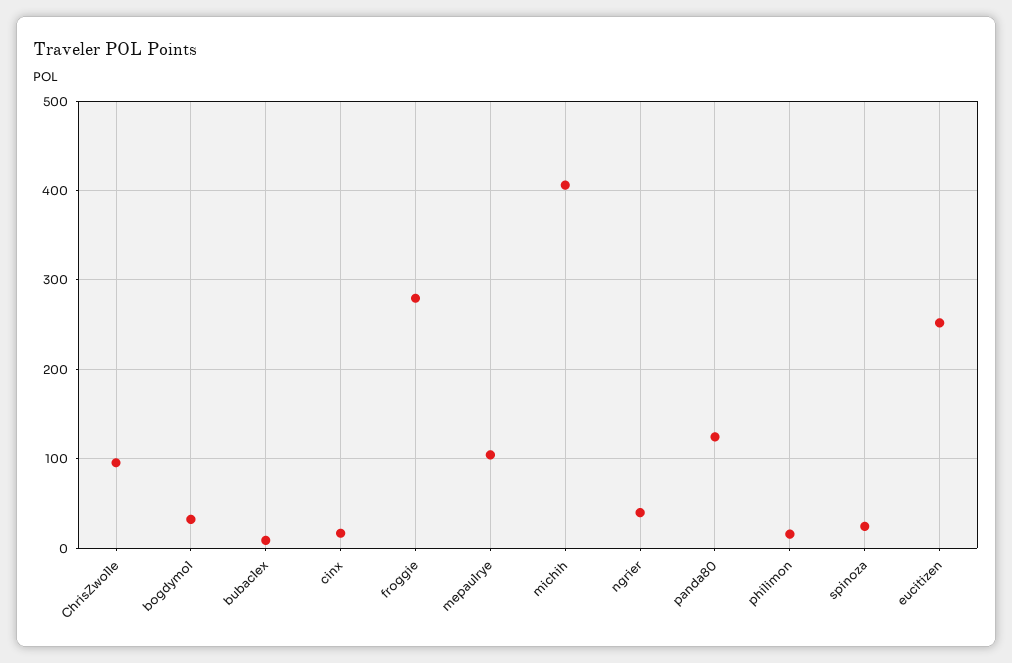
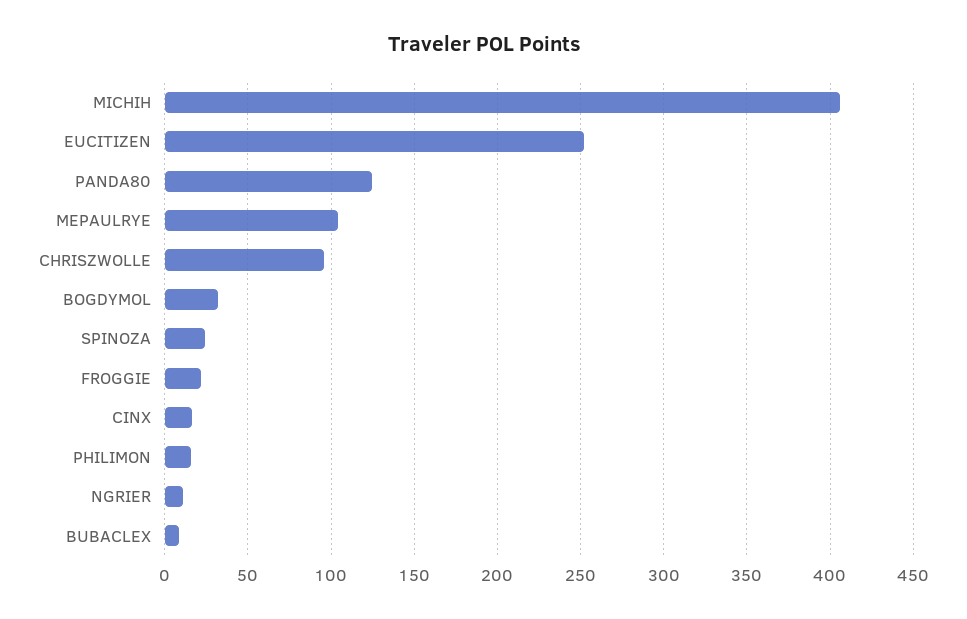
froggie: 280 -> 20
ngrier: 40 -> 10

